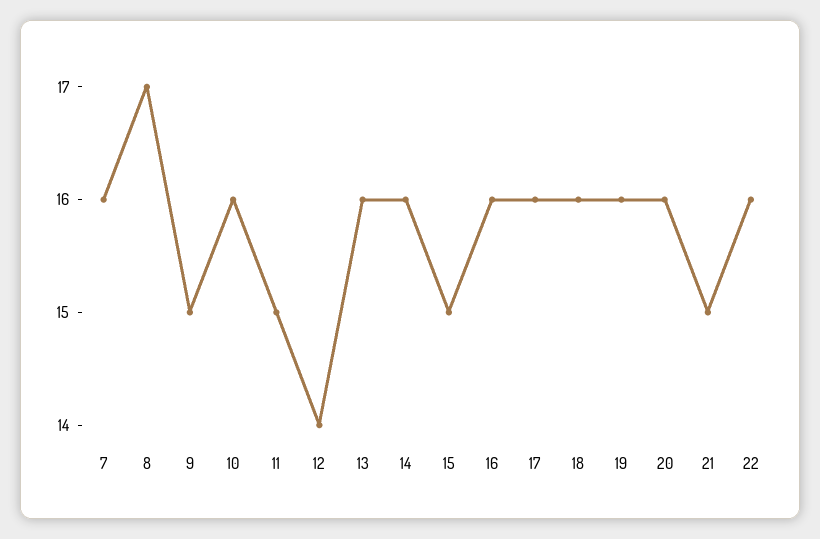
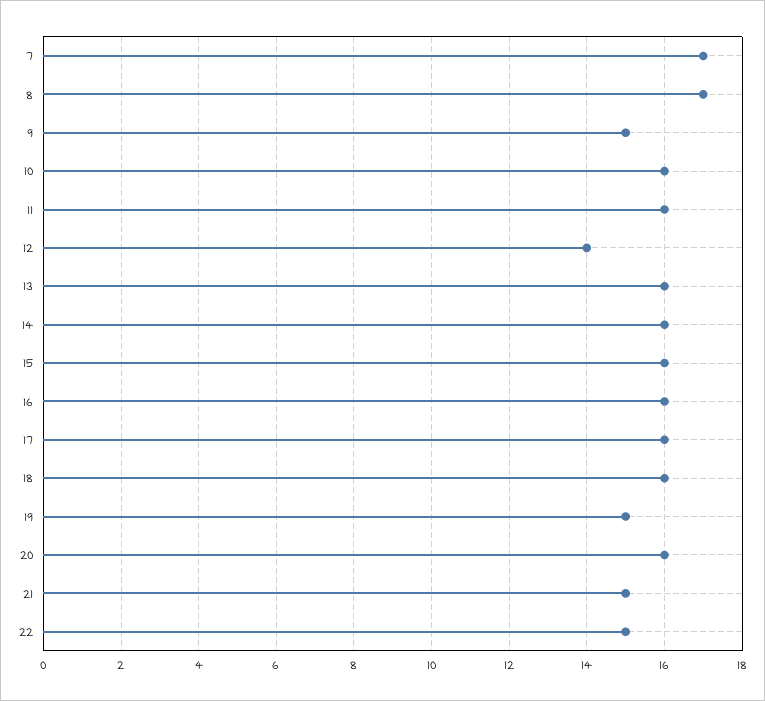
7: 16 -> 17
11: 15 -> 16
15: 15 -> 16
19: 16 -> 15
22: 16 -> 15

